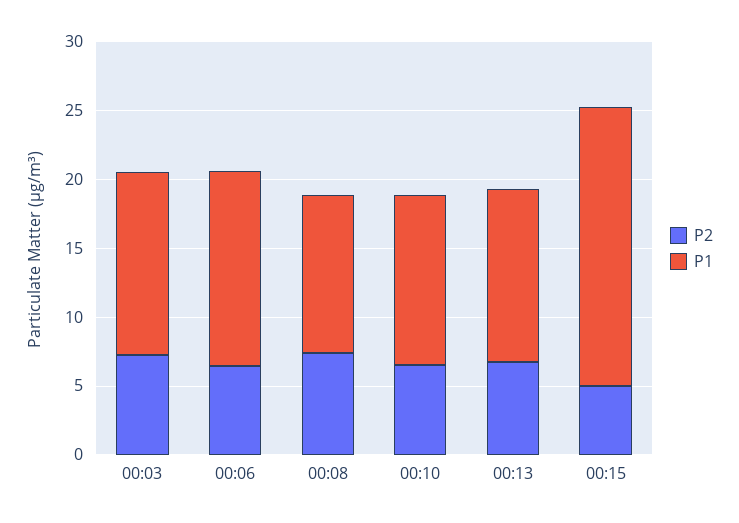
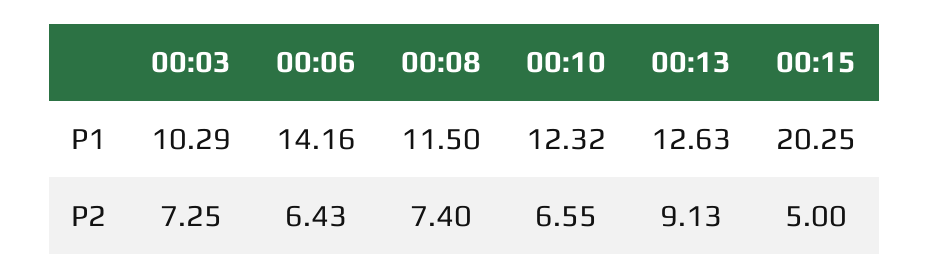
P1, 00:03: 13 -> 10.29
P2, 00:13: 7 -> 9.13

